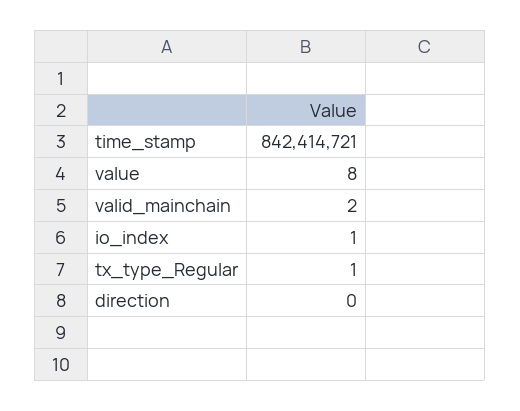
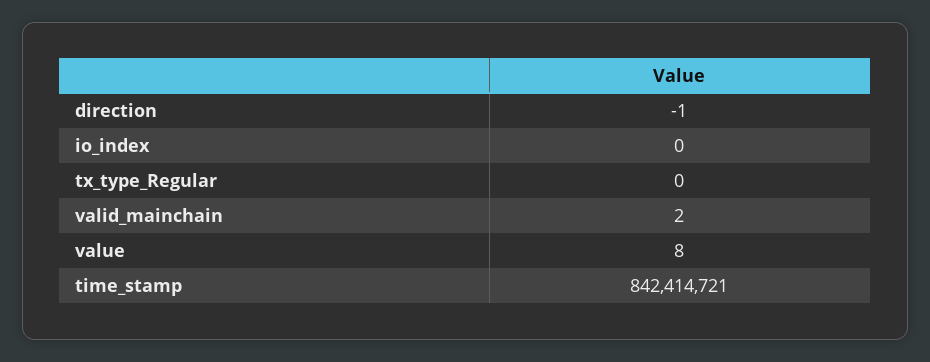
io_index: 1 -> 0
tx_type_Regular: 1 -> 0
direction: 0 -> -1

